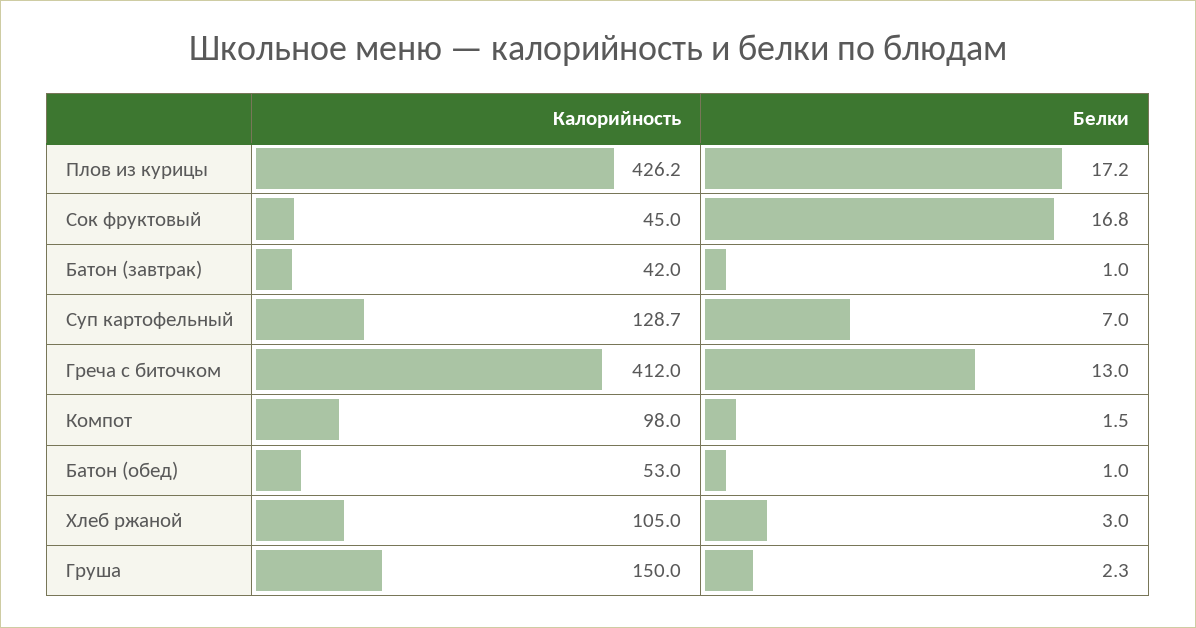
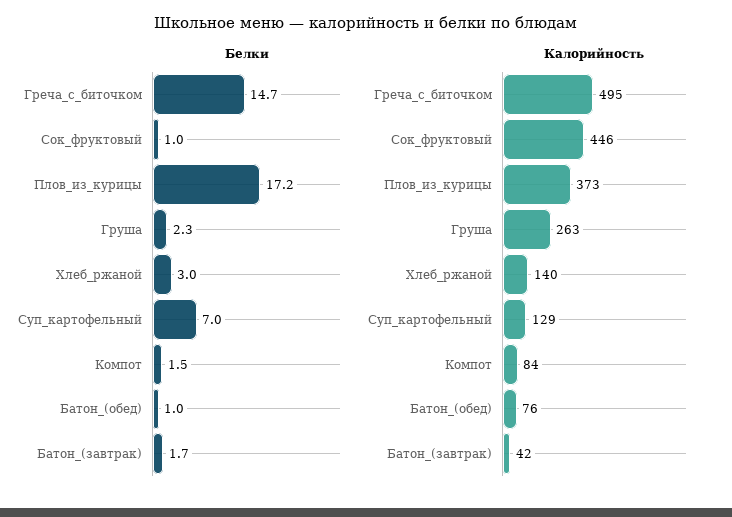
Калорийность, Плов из курицы: 426.2 -> 373
Калорийность, Сок фруктовый: 45 -> 446
Белки, Сок фруктовый: 16.8 -> 1
Белки, Батон (завтрак): 1 -> 1.7
Калорийность, Греча с биточком: 412 -> 495
Белки, Греча с биточком: 13 -> 14.7
Калорийность, Компот: 98 -> 84
Калорийность, Батон (обед): 53 -> 76
Калорийность, Хлеб ржаной: 105 -> 140
Калорийность, Груша: 150 -> 263

